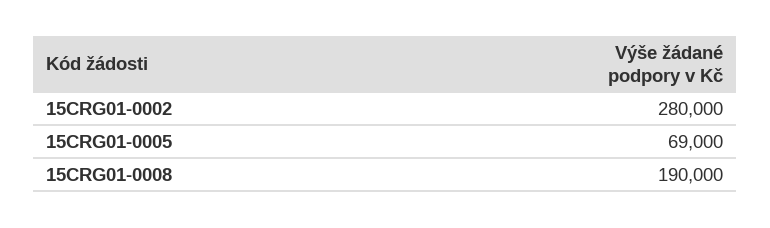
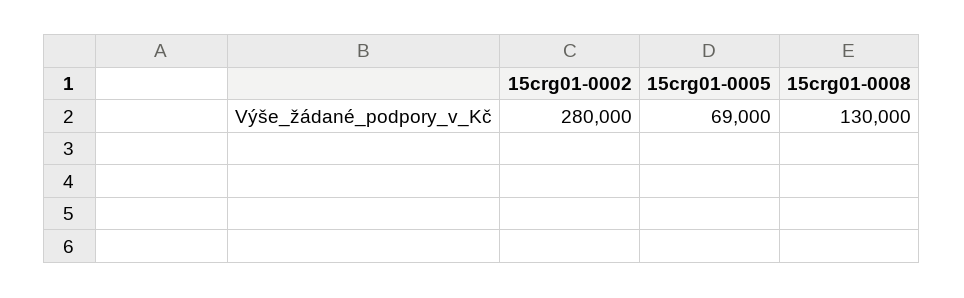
15CRG01-0008: 190000 -> 130000

